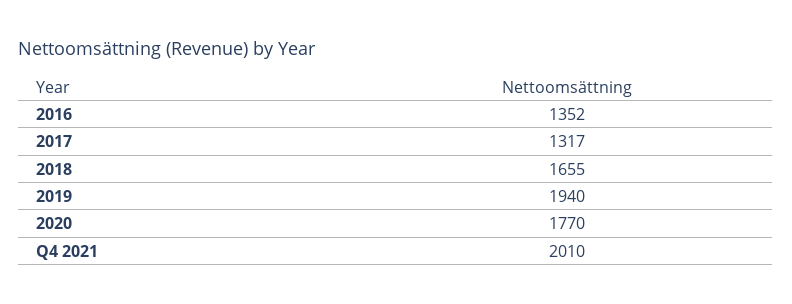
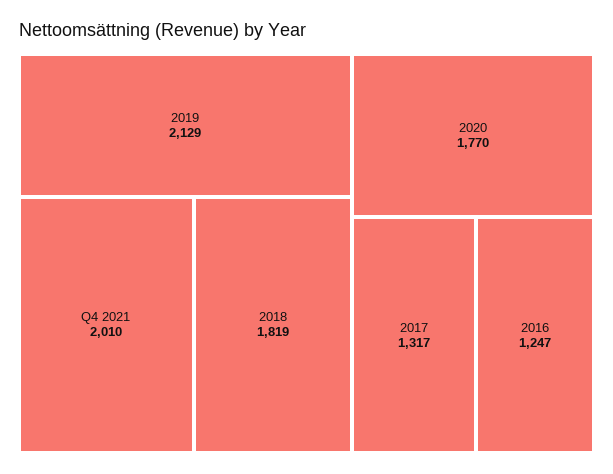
2016: 1352 -> 1247
2018: 1655 -> 1819
2019: 1940 -> 2129

